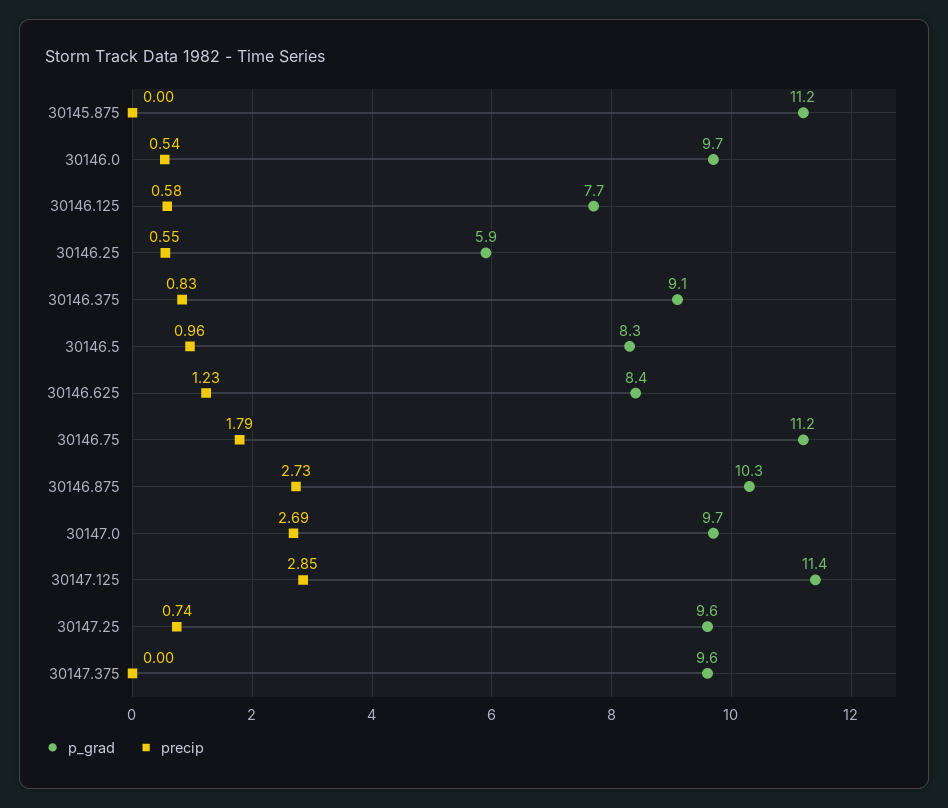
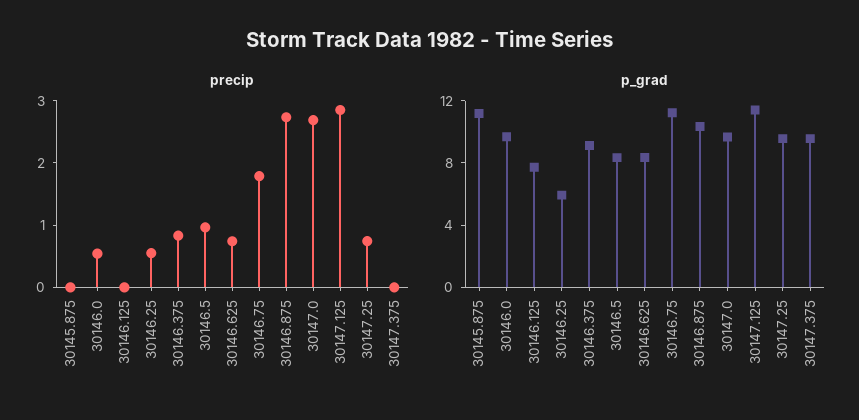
precip, 30146.125: 0.58 -> 0
precip, 30146.625: 1.23 -> 0.8

